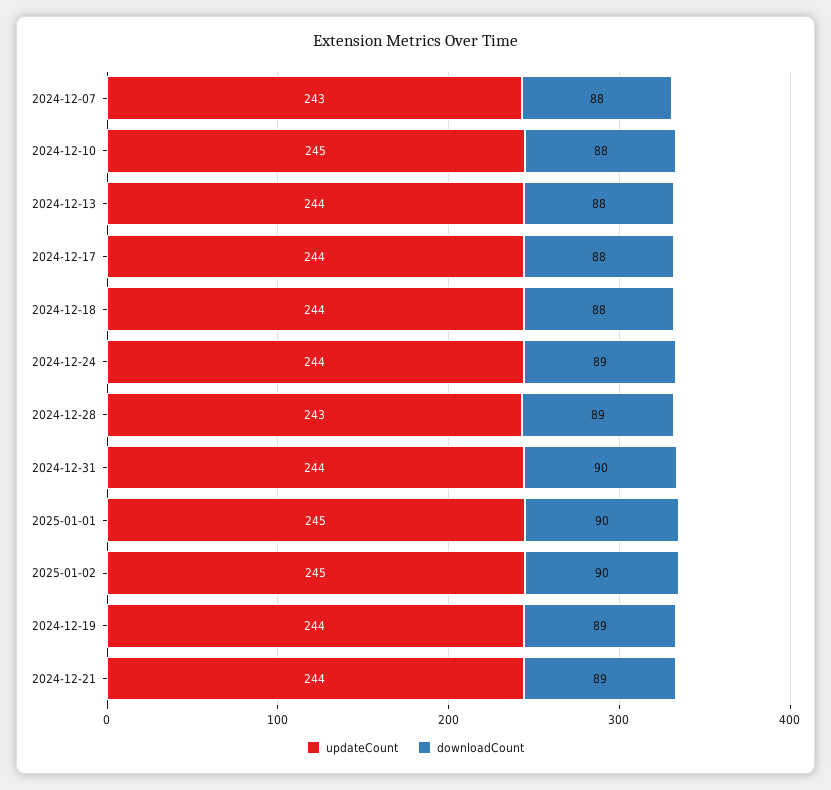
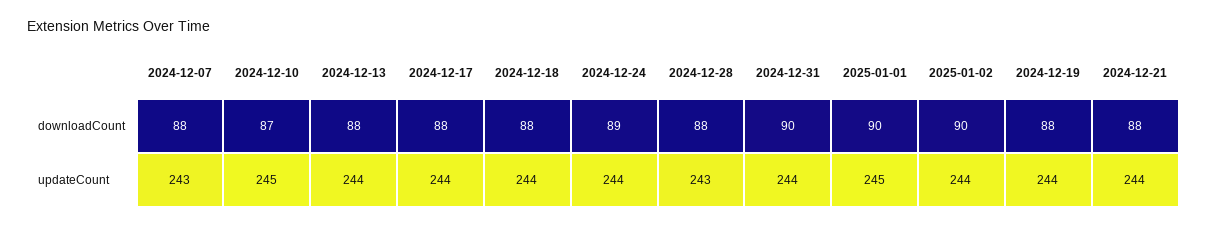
downloadCount, 2024-12-10: 88 -> 87
downloadCount, 2024-12-28: 89 -> 88
updateCount, 2025-01-02: 245 -> 244
downloadCount, 2024-12-19: 89 -> 88
downloadCount, 2024-12-21: 89 -> 88

